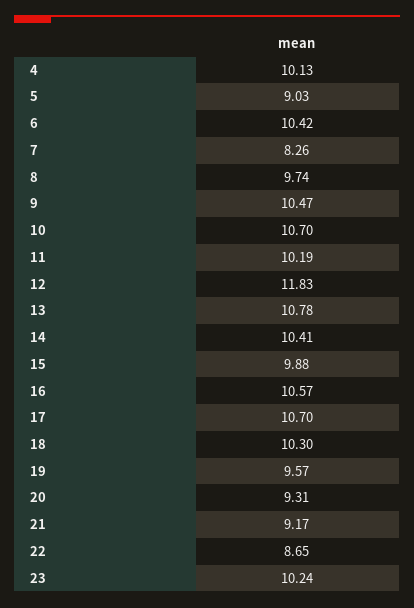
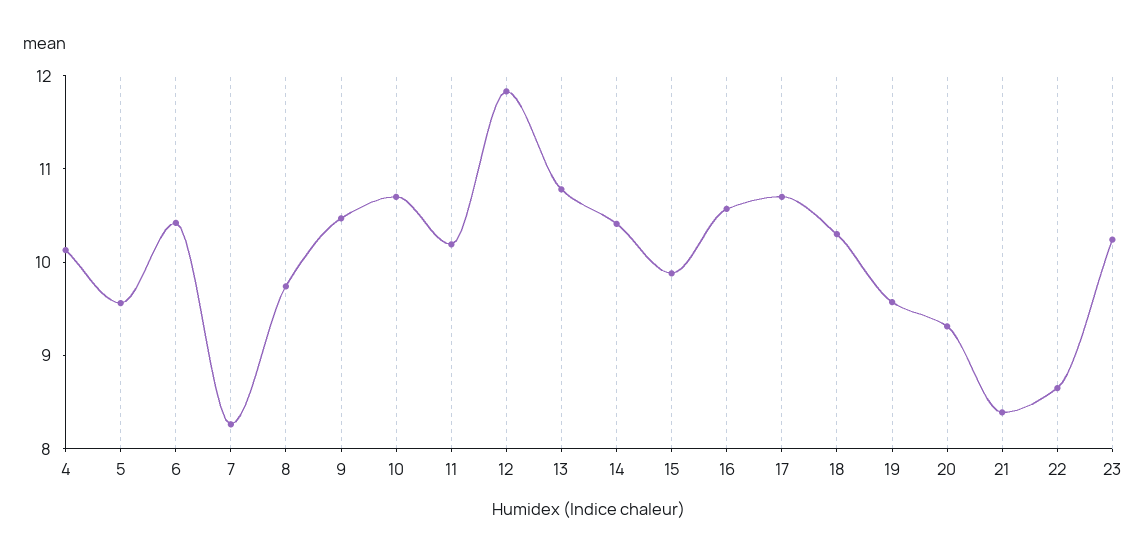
5: 9.03 -> 9.6
21: 9.17 -> 8.4

